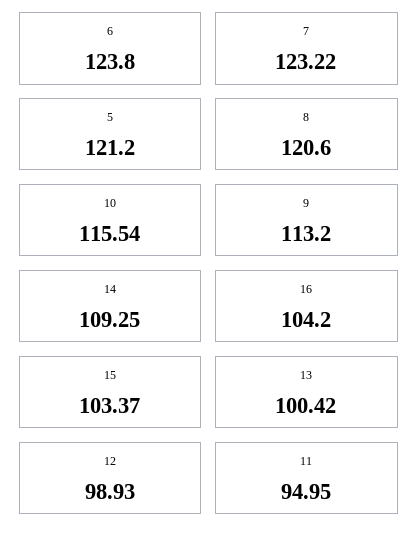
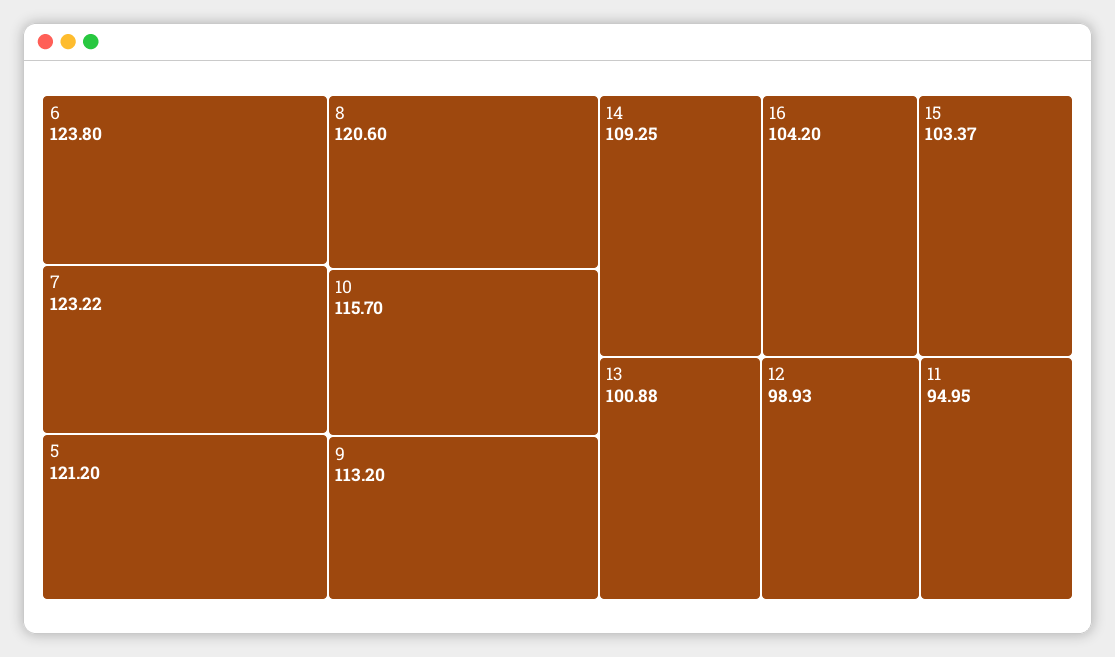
10: 115.54 -> 115.7
13: 100.42 -> 100.88

